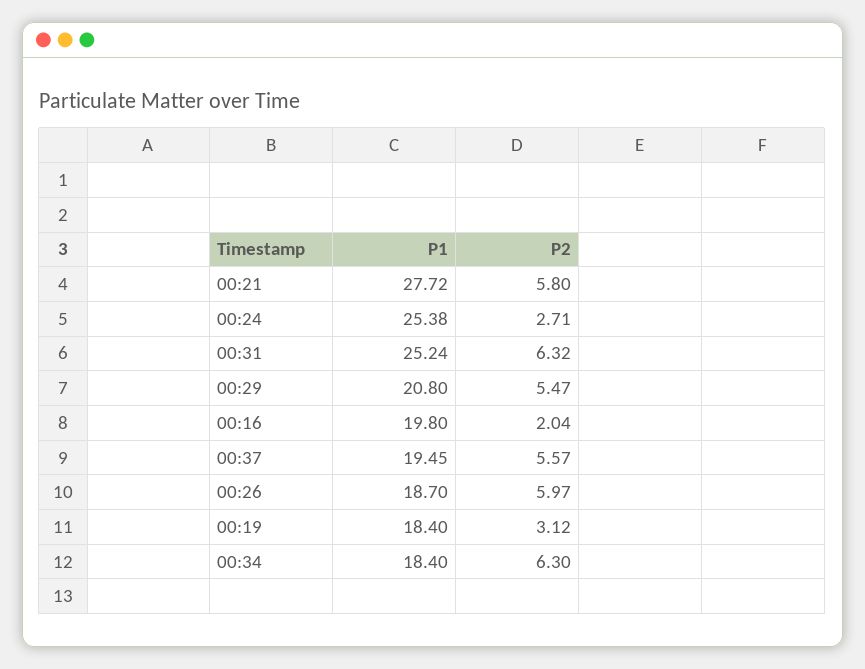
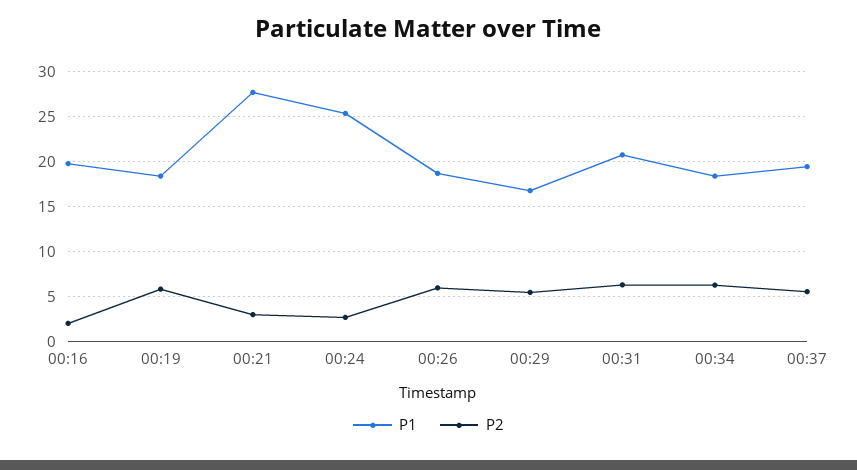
P2, 00:21: 5.8 -> 3
P1, 00:31: 25.24 -> 21
P1, 00:29: 20.8 -> 17
P2, 00:19: 3.12 -> 6

